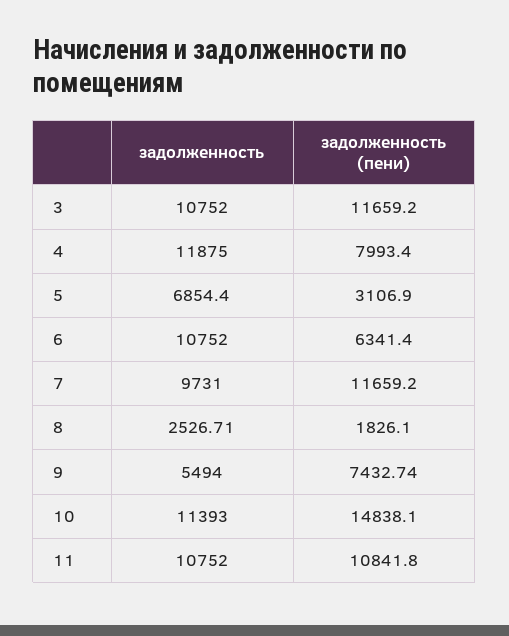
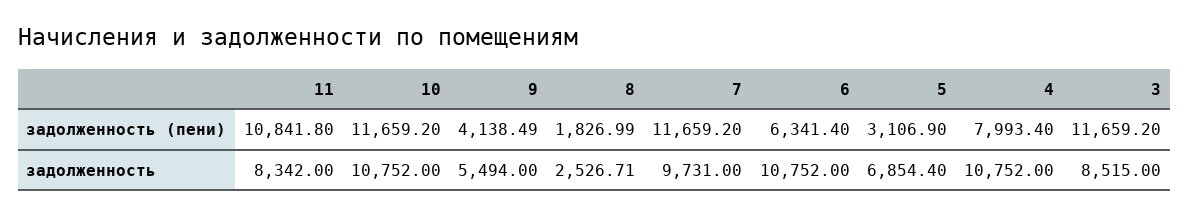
задолженность, 3: 10752 -> 8515
задолженность, 4: 11875 -> 10752
задолженность (пени), 8: 1826.1 -> 1826.99
задолженность (пени), 9: 7432.74 -> 4138.49
задолженность, 10: 11393 -> 10752
задолженность (пени), 10: 14838.1 -> 11659.2
задолженность, 11: 10752 -> 8342

